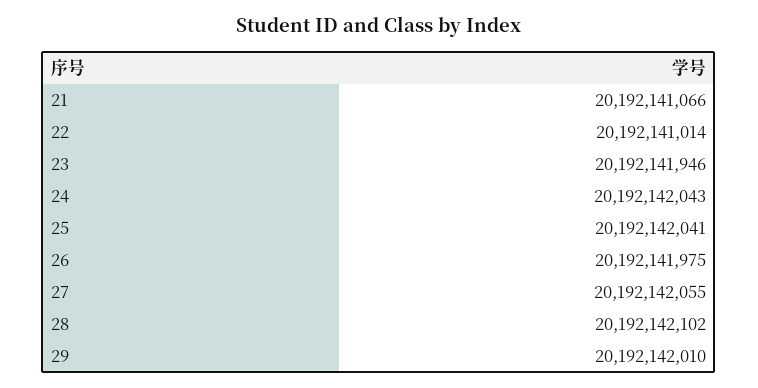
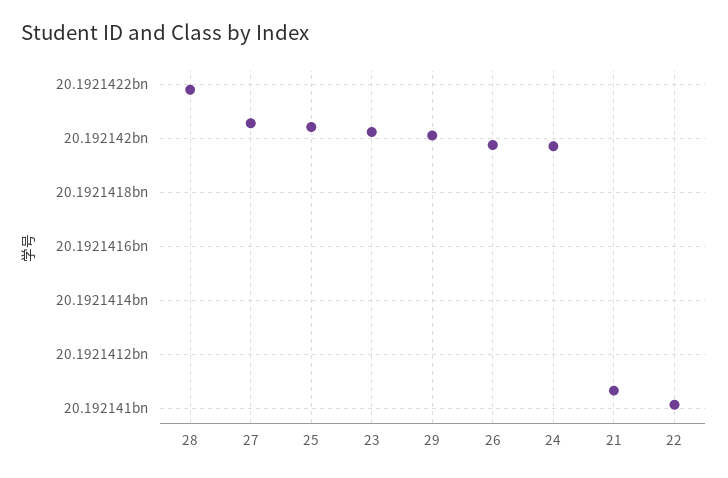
23: 20192141946 -> 20192142025
24: 20192142043 -> 20192141975
28: 20192142102 -> 20192142175

